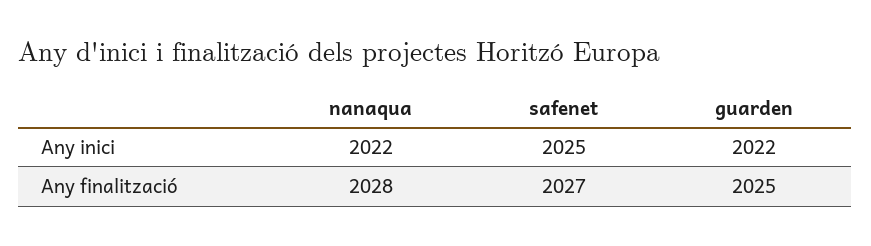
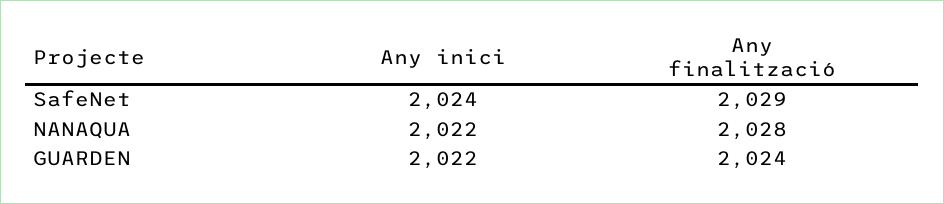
safenet, Any inici: 2025 -> 2024
safenet, Any finalització: 2027 -> 2029
guarden, Any finalització: 2025 -> 2024

